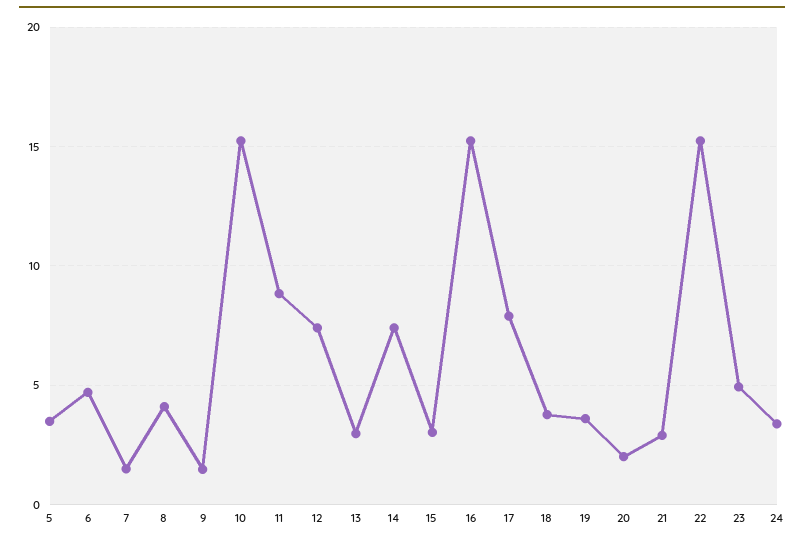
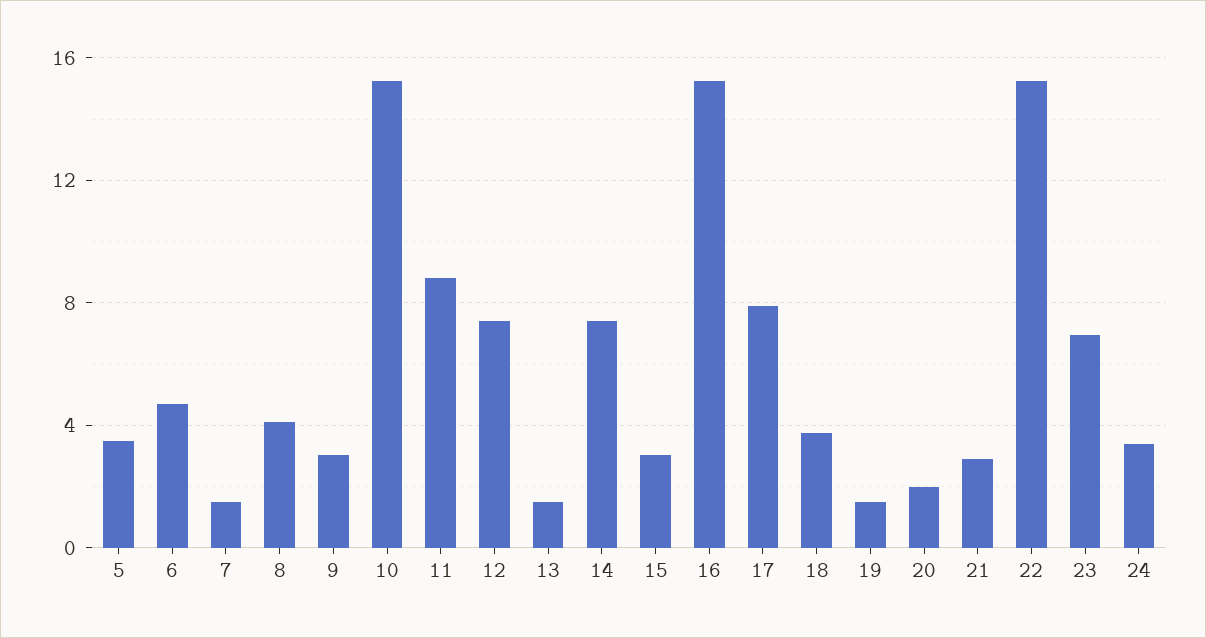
9: 1.5 -> 3
13: 3 -> 1.5
19: 3.5 -> 1.5
23: 5 -> 7

